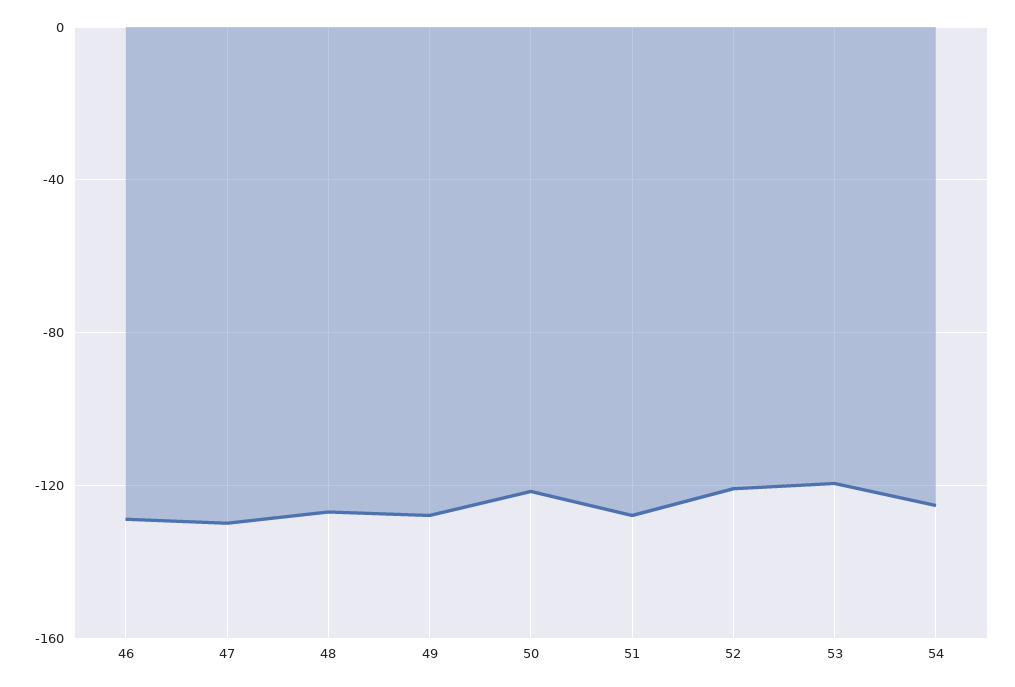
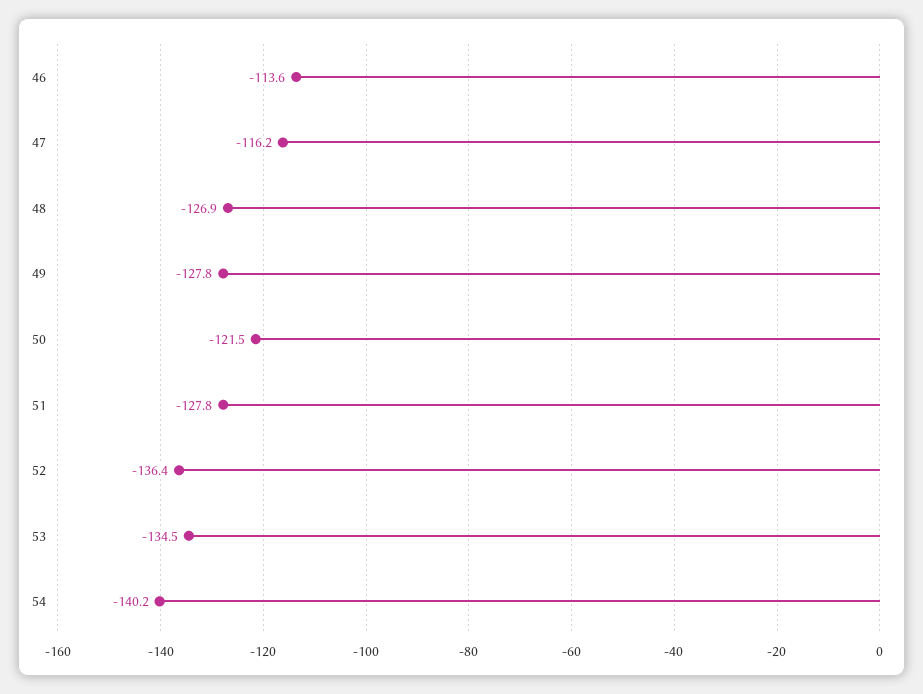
46: -130 -> -113.6
47: -130 -> -116.2
52: -120 -> -136.4
53: -120 -> -134.5
54: -125 -> -140.2

